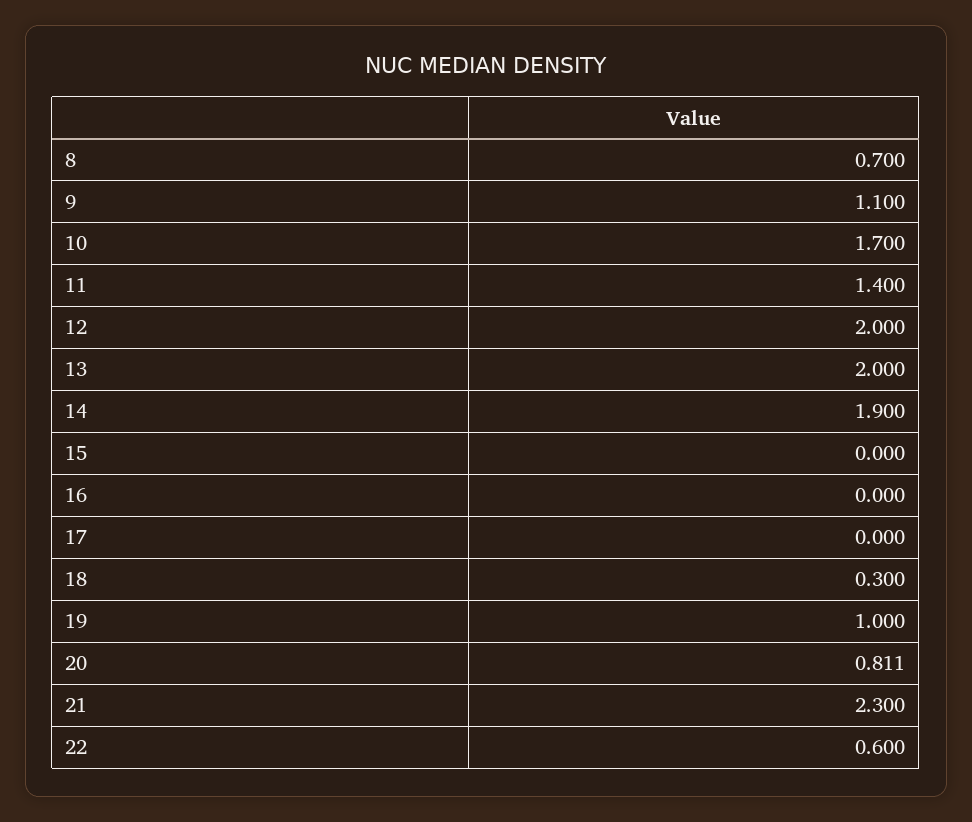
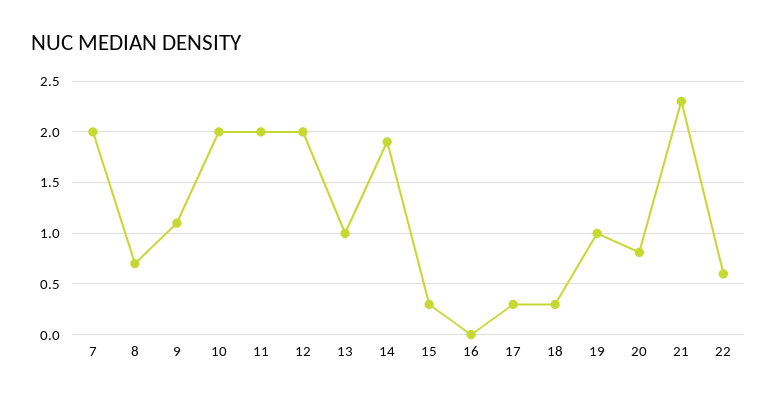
10: 1.7 -> 2
11: 1.4 -> 2
13: 2 -> 1
15: 0 -> 0.3
17: 0 -> 0.3
7: none -> 2

